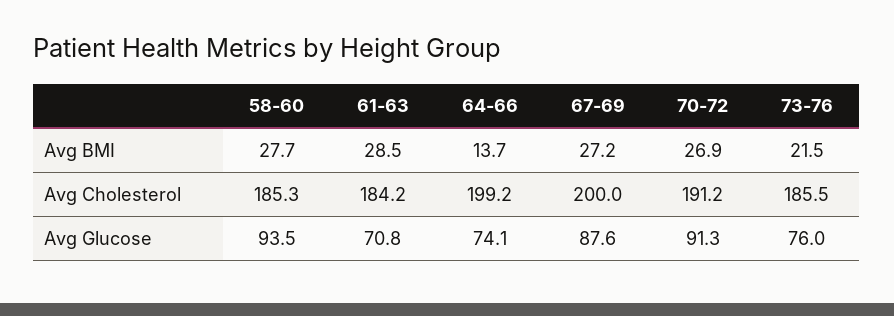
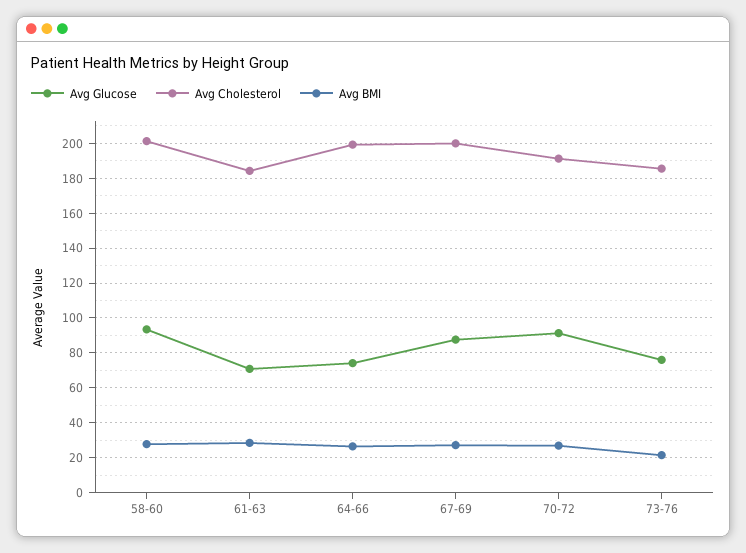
Avg BMI, 64-66: 13.7 -> 25
Avg Cholesterol, 58-60: 185.3 -> 200

